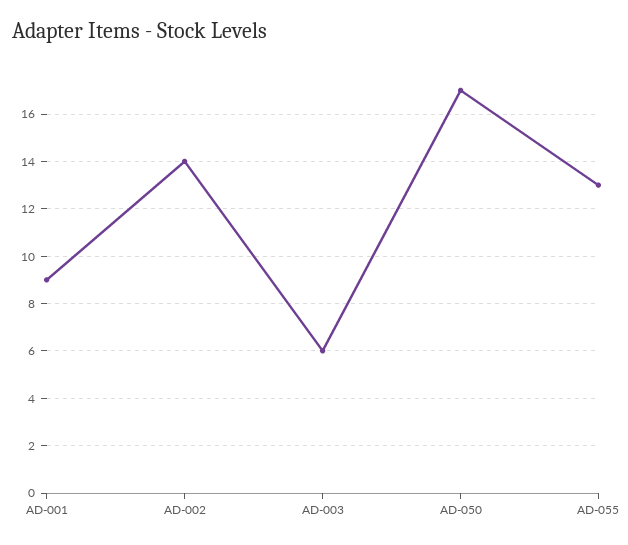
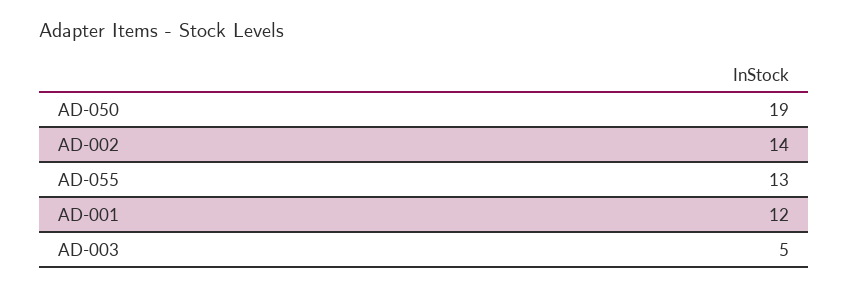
AD-001: 9 -> 12
AD-003: 6 -> 5
AD-050: 17 -> 19

